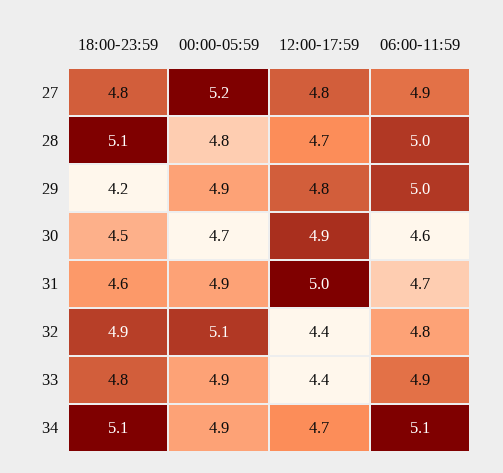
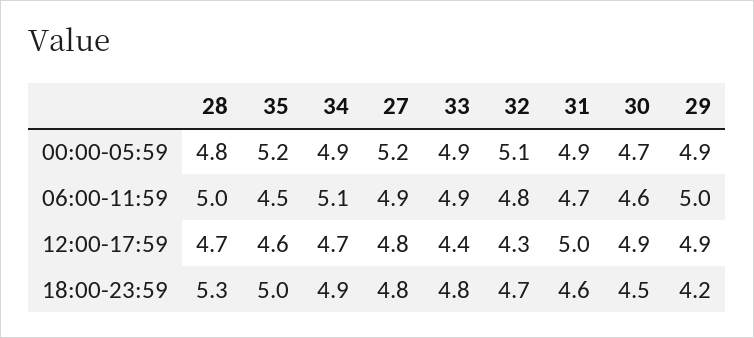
18:00-23:59, 28: 5.1 -> 5.3
12:00-17:59, 29: 4.8 -> 4.9
18:00-23:59, 32: 4.9 -> 4.7
12:00-17:59, 32: 4.4 -> 4.3
18:00-23:59, 34: 5.1 -> 4.9
00:00-05:59, 35: none -> 5.2
06:00-11:59, 35: none -> 4.5
12:00-17:59, 35: none -> 4.6
18:00-23:59, 35: none -> 5

